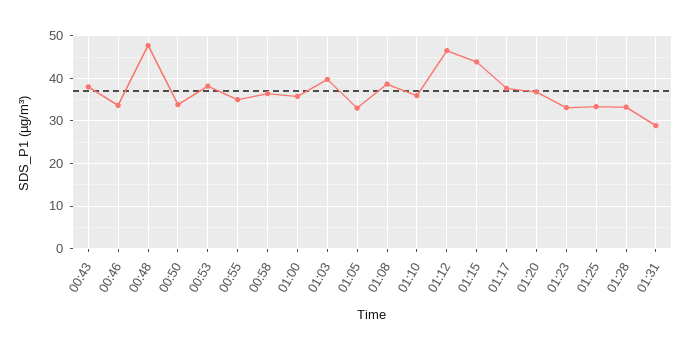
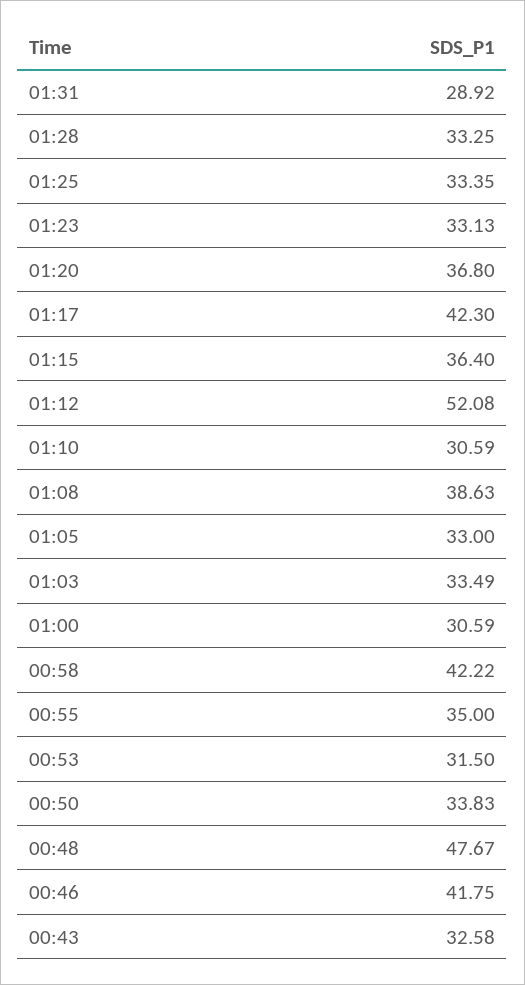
00:43: 38 -> 32.58
00:46: 34 -> 41.75
00:53: 38 -> 31.5
00:58: 36 -> 42.22
01:00: 36 -> 30.59
01:03: 40 -> 33.49
01:10: 36 -> 30.59
01:12: 46 -> 52.08
01:15: 44 -> 36.4
01:17: 38 -> 42.3

